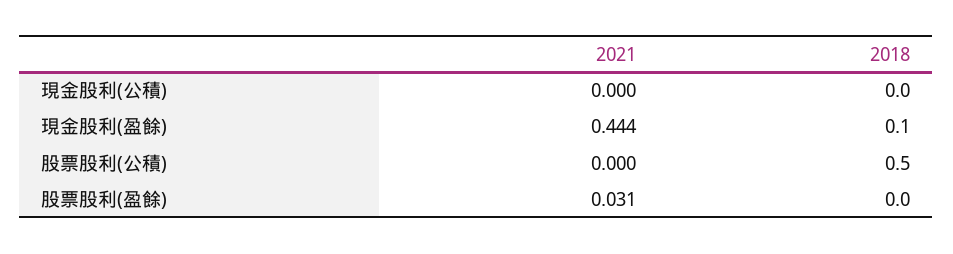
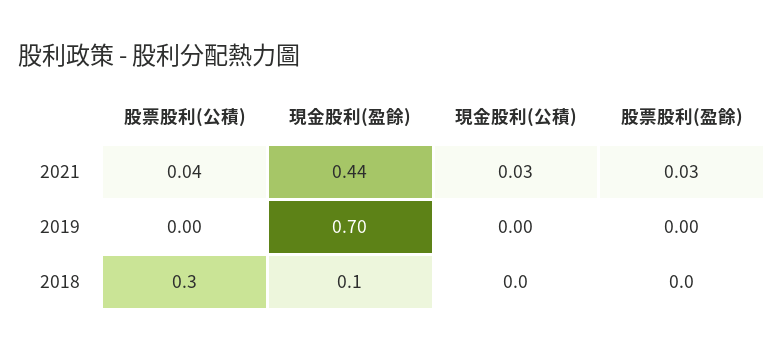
2021, 現金股利(公積): 0 -> 0.03
2021, 股票股利(公積): 0 -> 0.04
2018, 股票股利(公積): 0.5 -> 0.3
2019, 股票股利(公積): none -> 0
2019, 現金股利(盈餘): none -> 0.7
2019, 現金股利(公積): none -> 0
2019, 股票股利(盈餘): none -> 0

